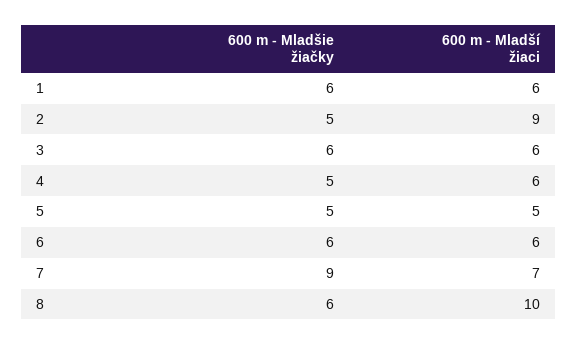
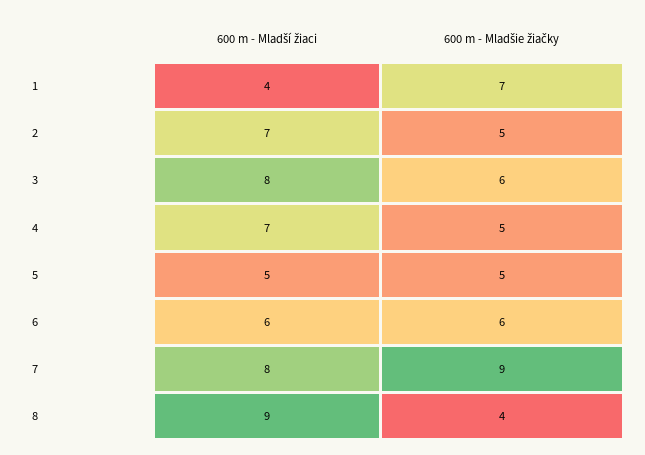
600 m - Mladšie žiačky, 1: 6 -> 7
600 m - Mladší žiaci, 1: 6 -> 4
600 m - Mladší žiaci, 2: 9 -> 7
600 m - Mladší žiaci, 3: 6 -> 8
600 m - Mladší žiaci, 4: 6 -> 7
600 m - Mladší žiaci, 7: 7 -> 8
600 m - Mladšie žiačky, 8: 6 -> 4
600 m - Mladší žiaci, 8: 10 -> 9

